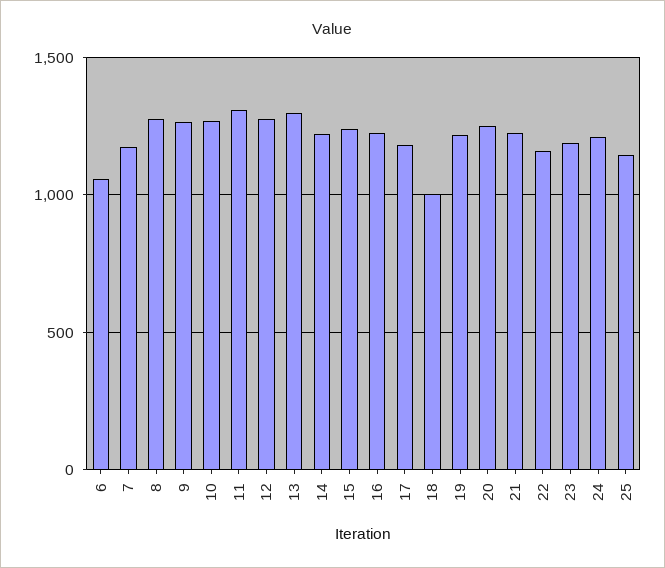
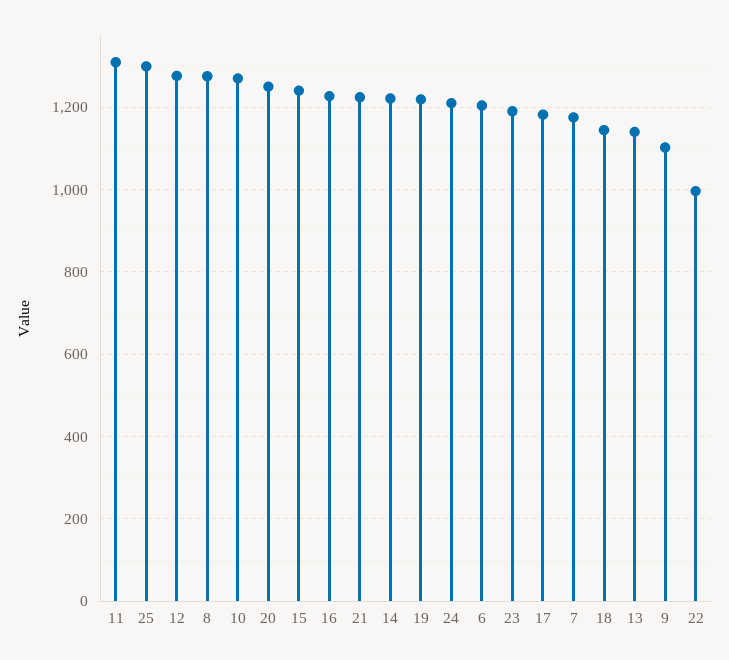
6: 1050 -> 1200
9: 1250 -> 1100
13: 1300 -> 1140
18: 1000 -> 1140
22: 1150 -> 1000
25: 1150 -> 1300

